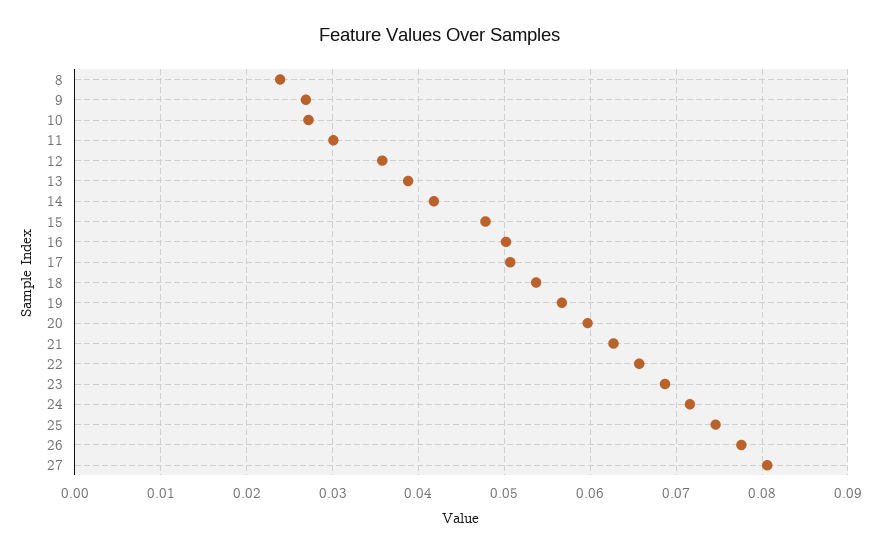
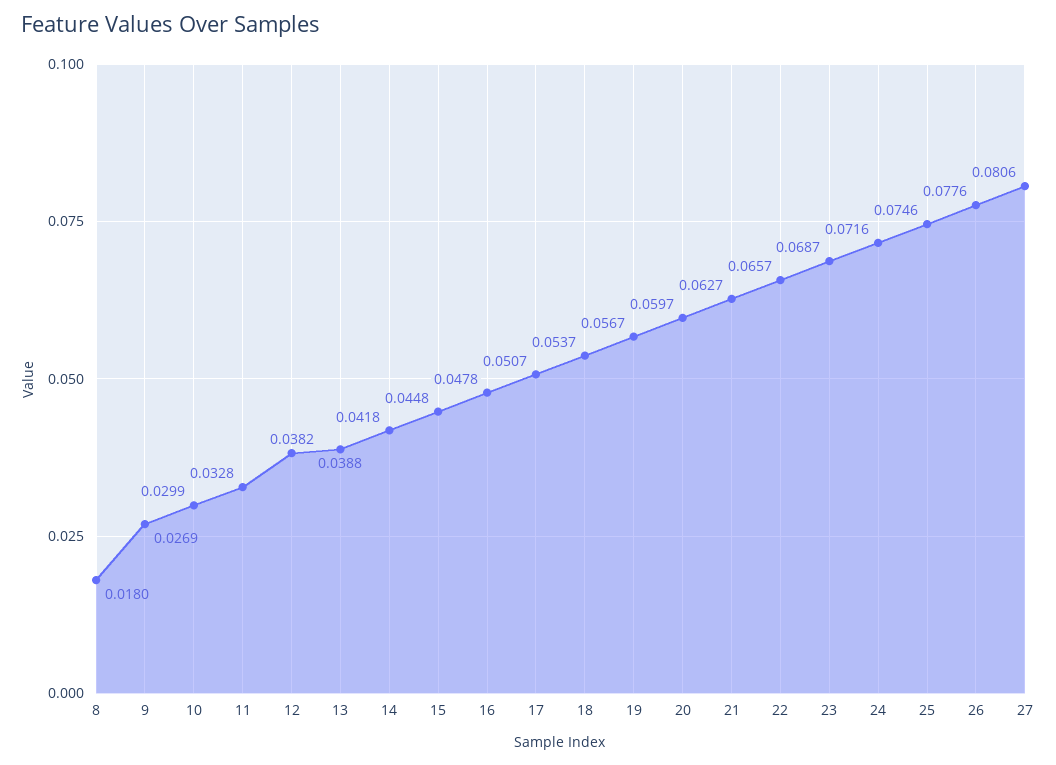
8: 0.024 -> 0.018
10: 0.027 -> 0.0299
11: 0.03 -> 0.0328
12: 0.036 -> 0.0382
15: 0.048 -> 0.0448
16: 0.05 -> 0.0478

